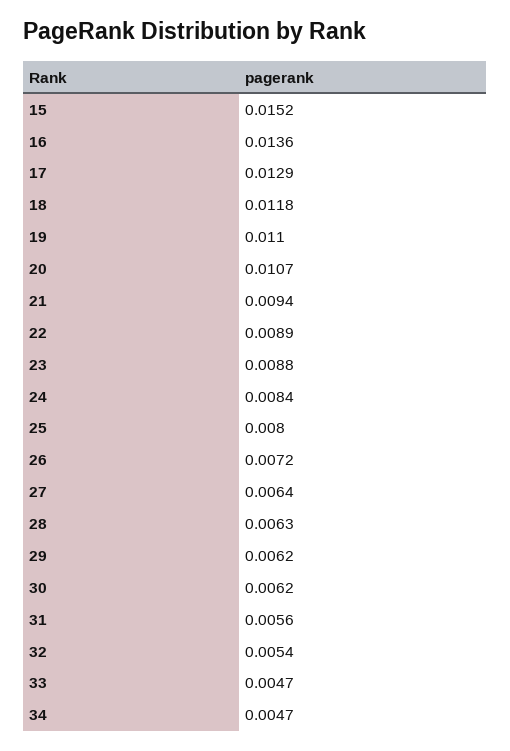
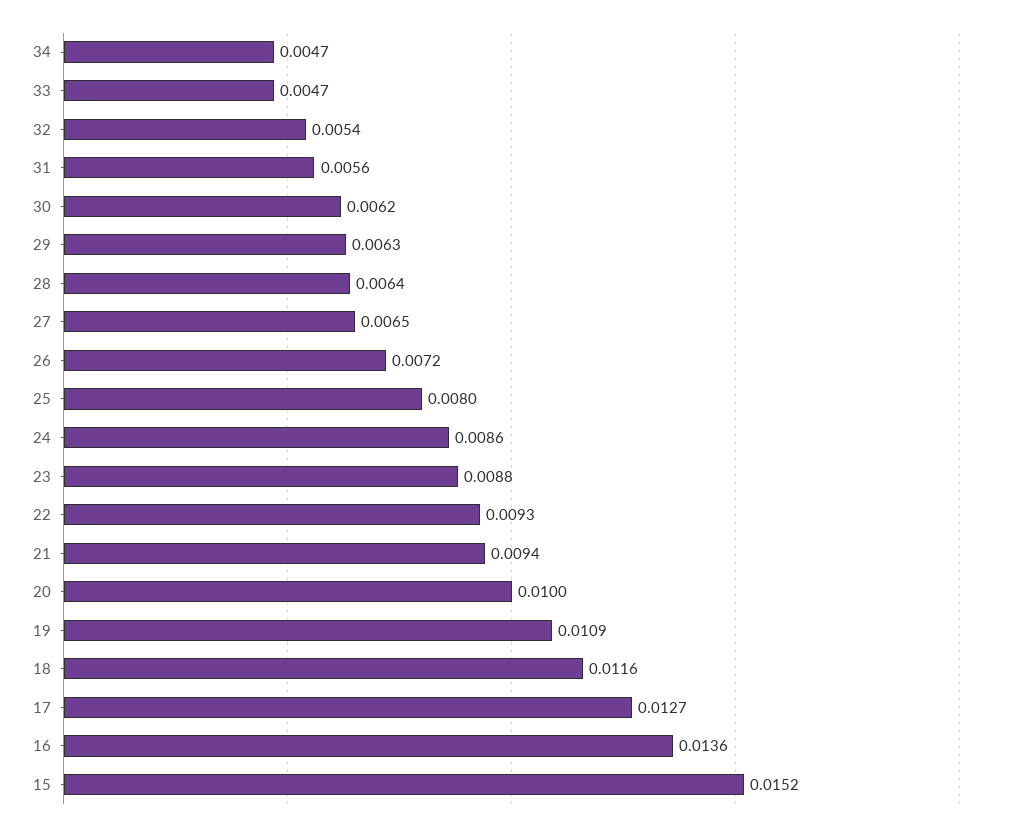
17: 0.0129 -> 0.0127
18: 0.0118 -> 0.0116
19: 0.011 -> 0.0109
20: 0.0107 -> 0.01
22: 0.0089 -> 0.0093
24: 0.0084 -> 0.0086
27: 0.0064 -> 0.0065
28: 0.0063 -> 0.0064
29: 0.0062 -> 0.0063

